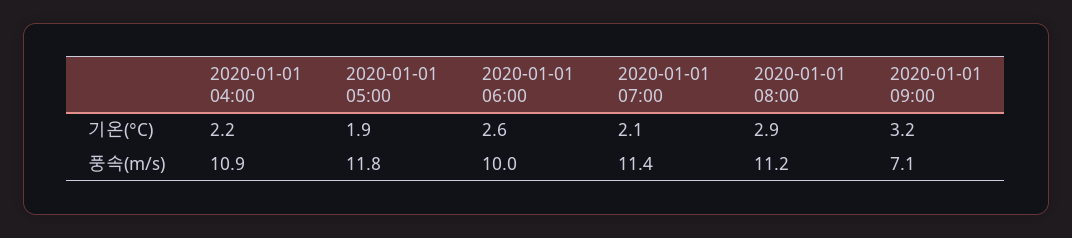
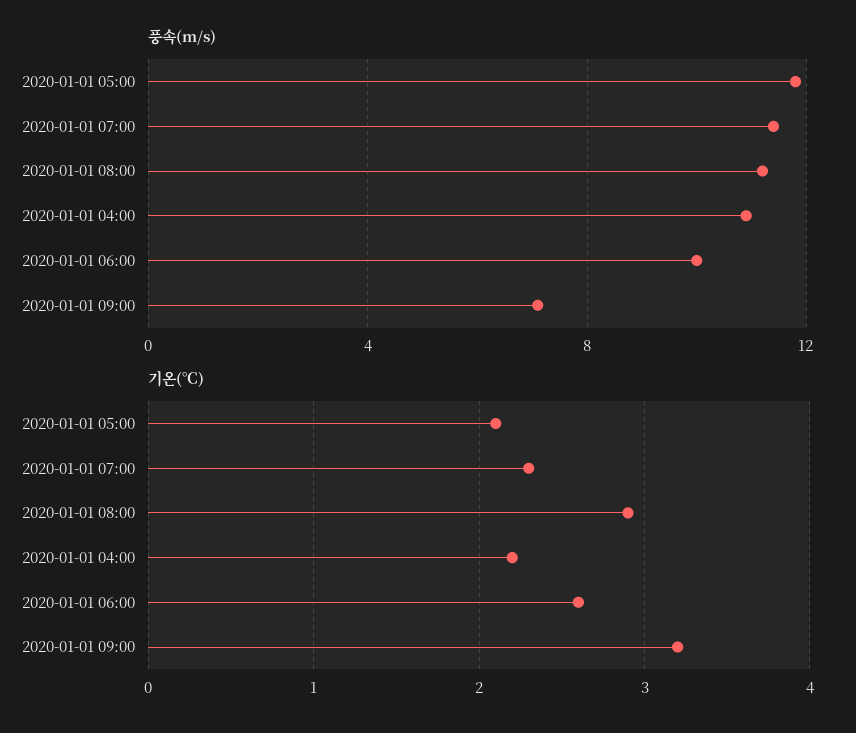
기온(°C), 2020-01-01 05:00: 1.9 -> 2.1
기온(°C), 2020-01-01 07:00: 2.1 -> 2.3

